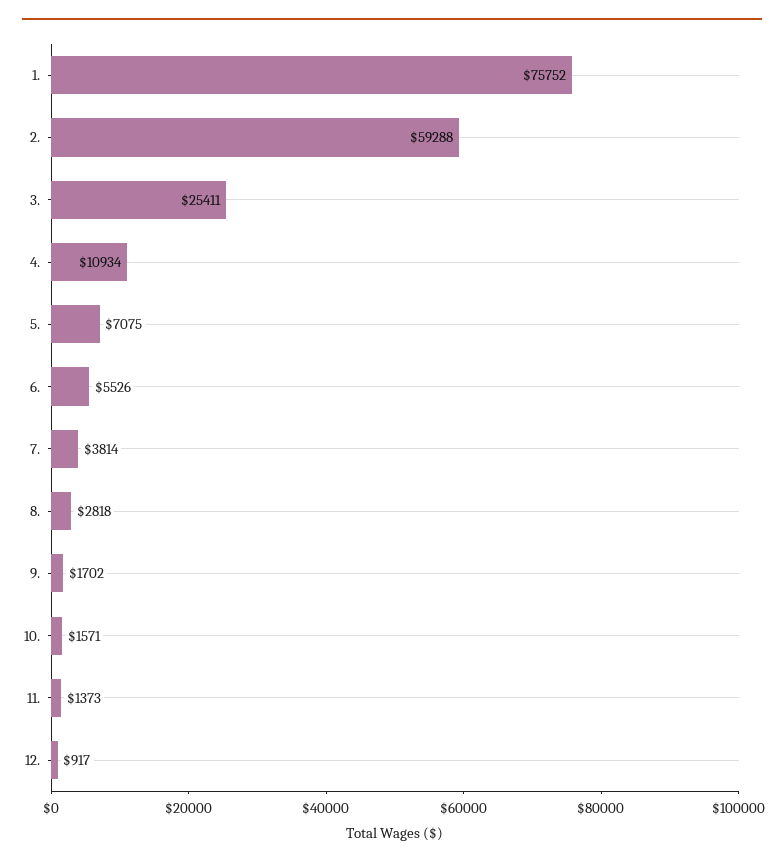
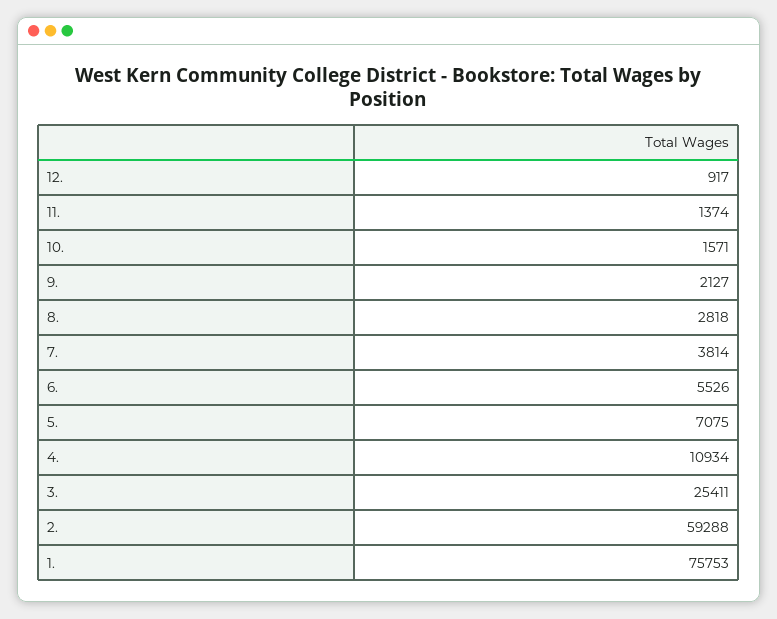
1.: 75752 -> 75753
9.: 1702 -> 2127
11.: 1373 -> 1374

